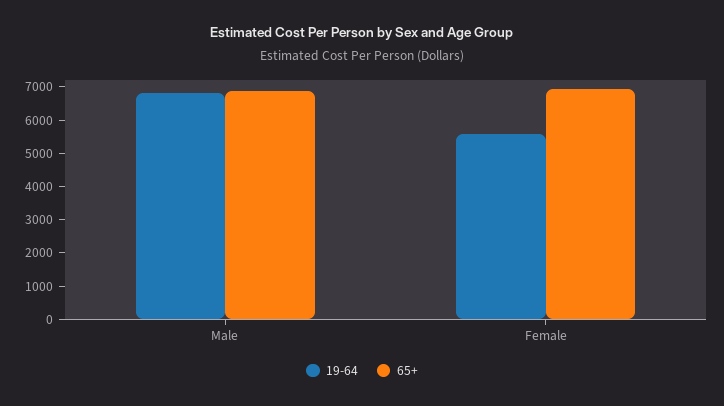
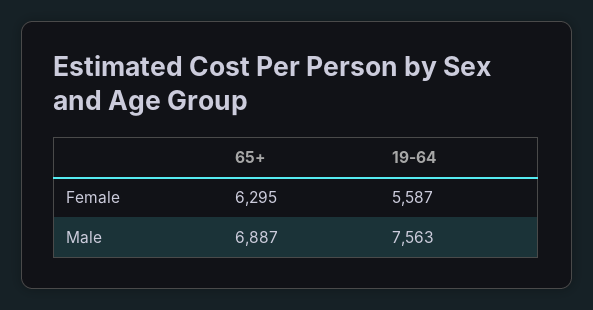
19-64, Male: 6750 -> 7563
65+, Female: 7000 -> 6295

